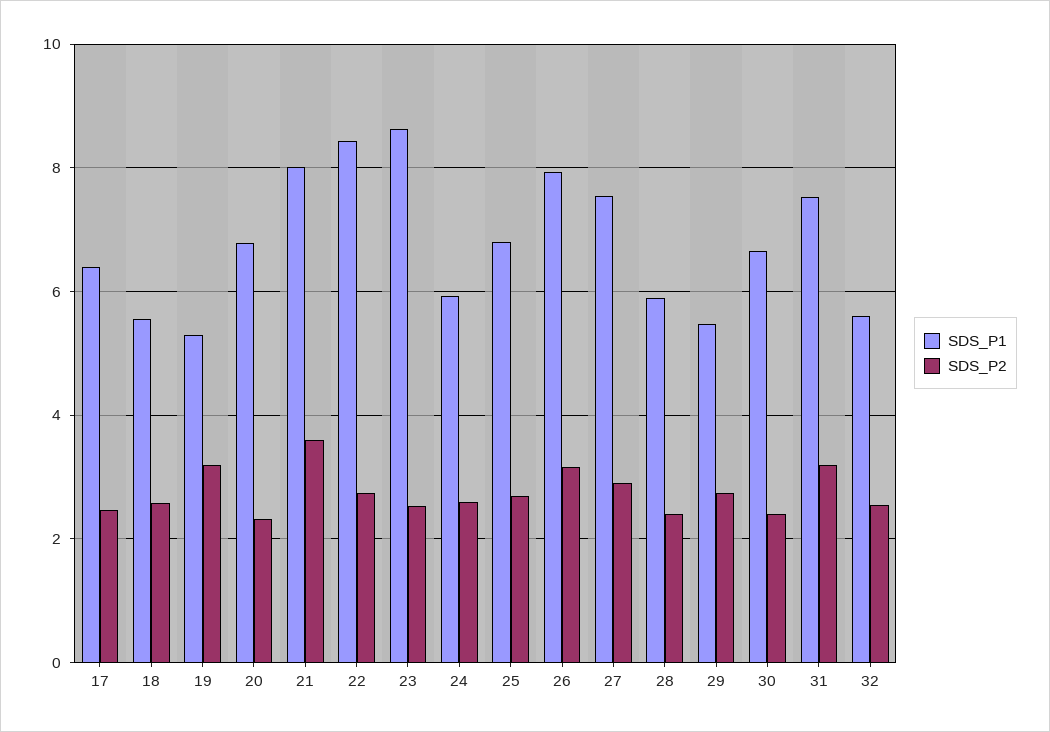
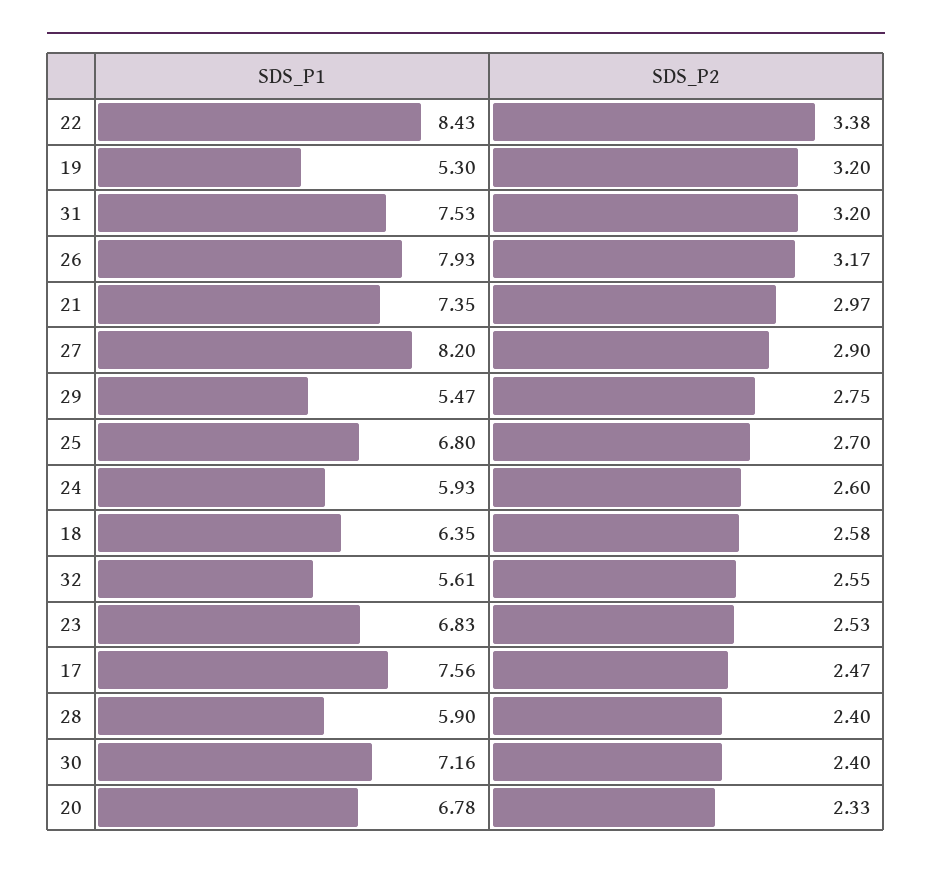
SDS_P1, 17: 6.4 -> 7.56
SDS_P1, 18: 5.6 -> 6.35
SDS_P1, 21: 8 -> 7.35
SDS_P2, 21: 3.6 -> 2.97
SDS_P2, 22: 2.8 -> 3.38
SDS_P1, 23: 8.6 -> 6.83
SDS_P1, 27: 7.6 -> 8.2
SDS_P1, 30: 6.6 -> 7.16

